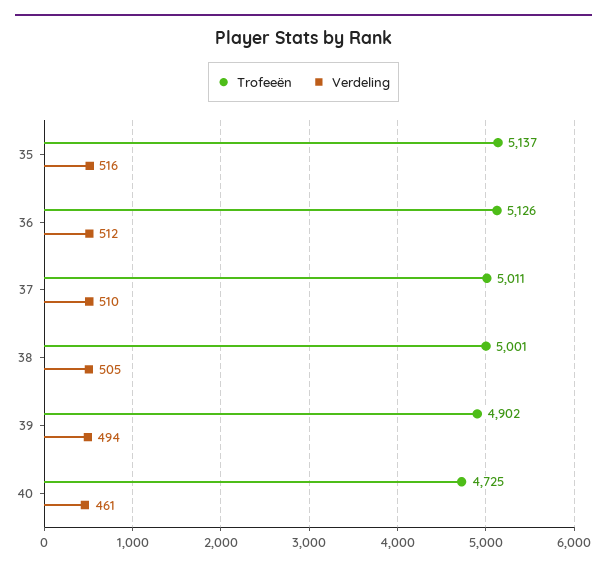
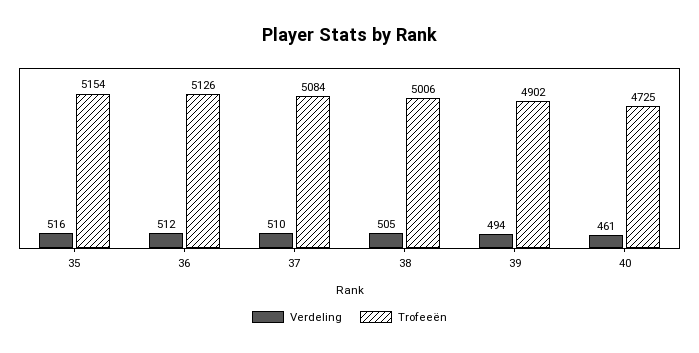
Trofeeën, 35: 5137 -> 5154
Trofeeën, 37: 5011 -> 5084
Trofeeën, 38: 5001 -> 5006

